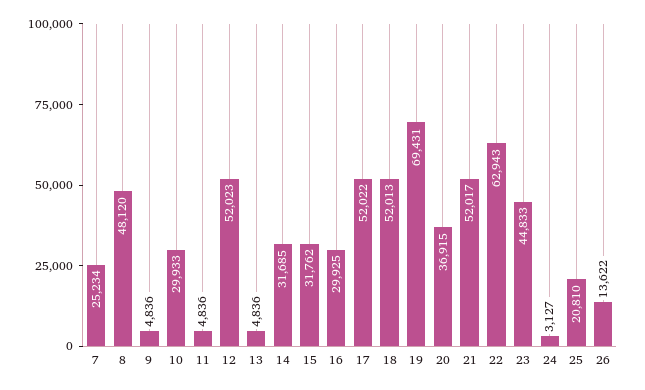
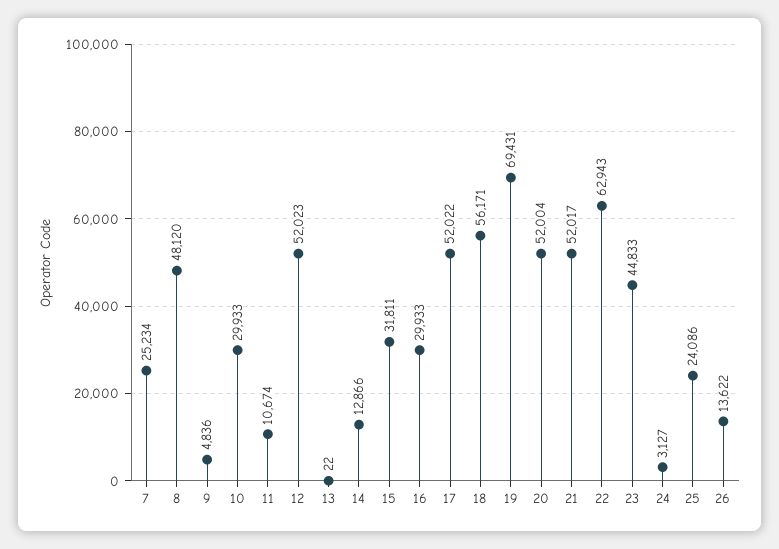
11: 4836 -> 10674
13: 4836 -> 22
14: 31685 -> 12866
15: 31762 -> 31811
16: 29925 -> 29933
18: 52013 -> 56171
20: 36915 -> 52004
25: 20810 -> 24086

